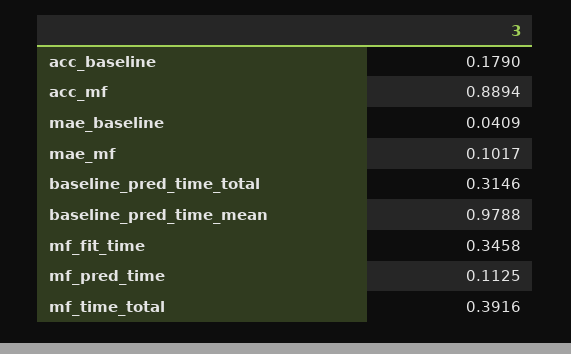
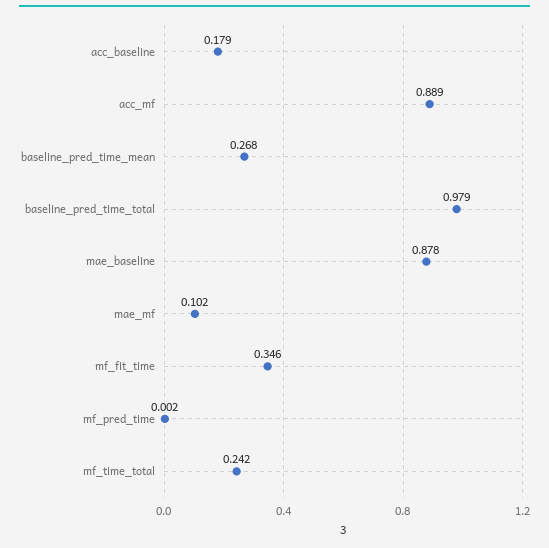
mae_baseline: 0.0409 -> 0.878
baseline_pred_time_total: 0.3146 -> 0.979
baseline_pred_time_mean: 0.9788 -> 0.268
mf_pred_time: 0.1125 -> 0.002
mf_time_total: 0.3916 -> 0.242

